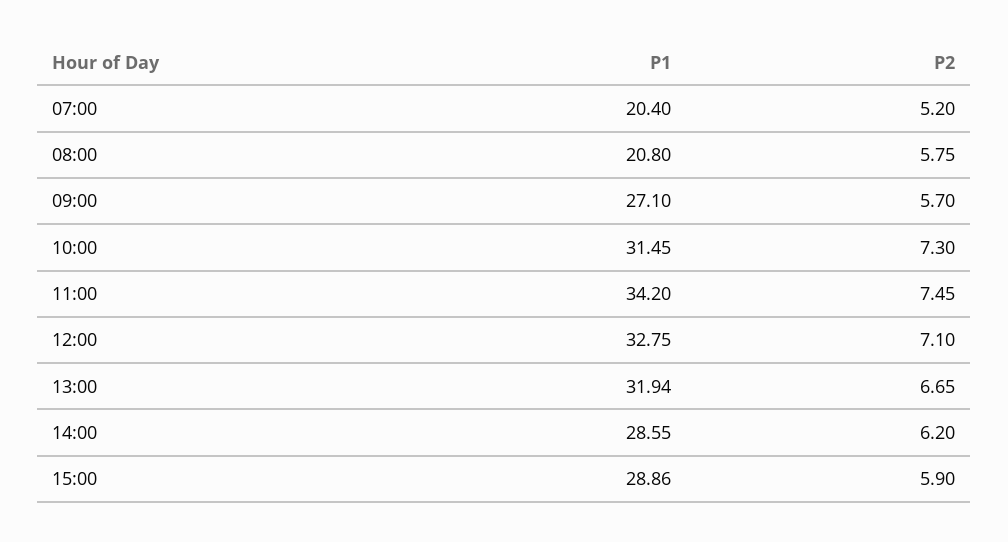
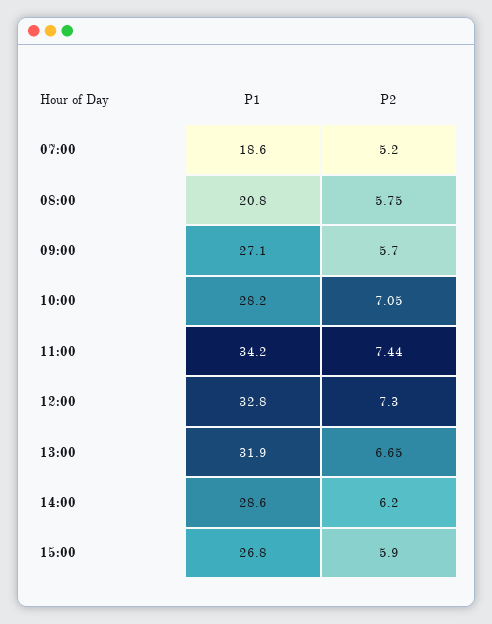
P1, 07:00: 20.4 -> 18.6
P1, 10:00: 31.45 -> 28.2
P2, 10:00: 7.3 -> 7.05
P2, 11:00: 7.45 -> 7.44
P2, 12:00: 7.1 -> 7.3
P1, 15:00: 28.86 -> 26.8

